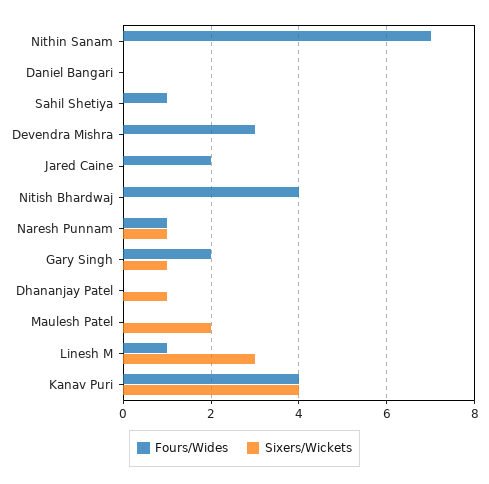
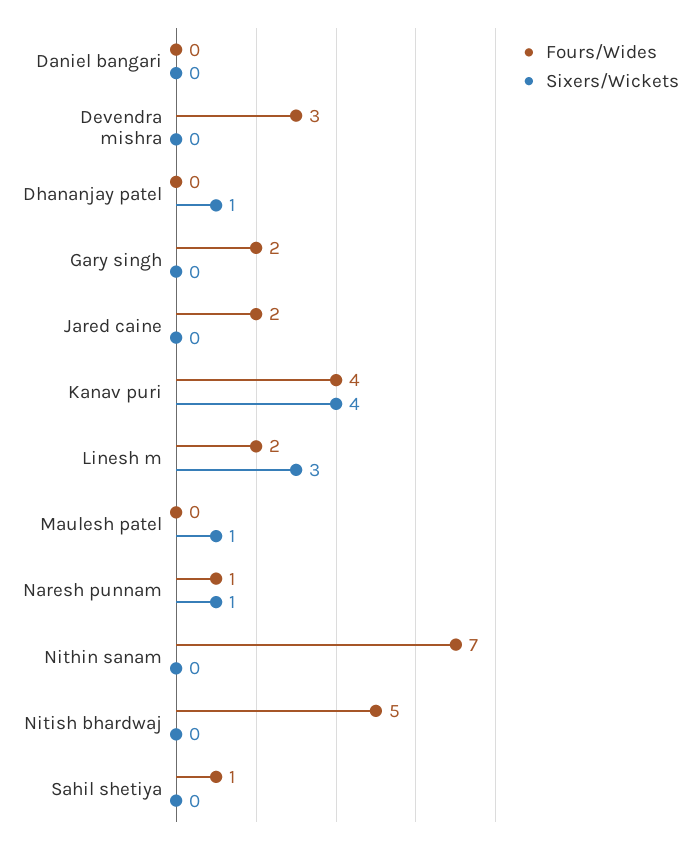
Fours/Wides, Nitish Bhardwaj: 4 -> 5
Sixers/Wickets, Gary Singh: 1 -> 0
Sixers/Wickets, Maulesh Patel: 2 -> 1
Fours/Wides, Linesh M: 1 -> 2

